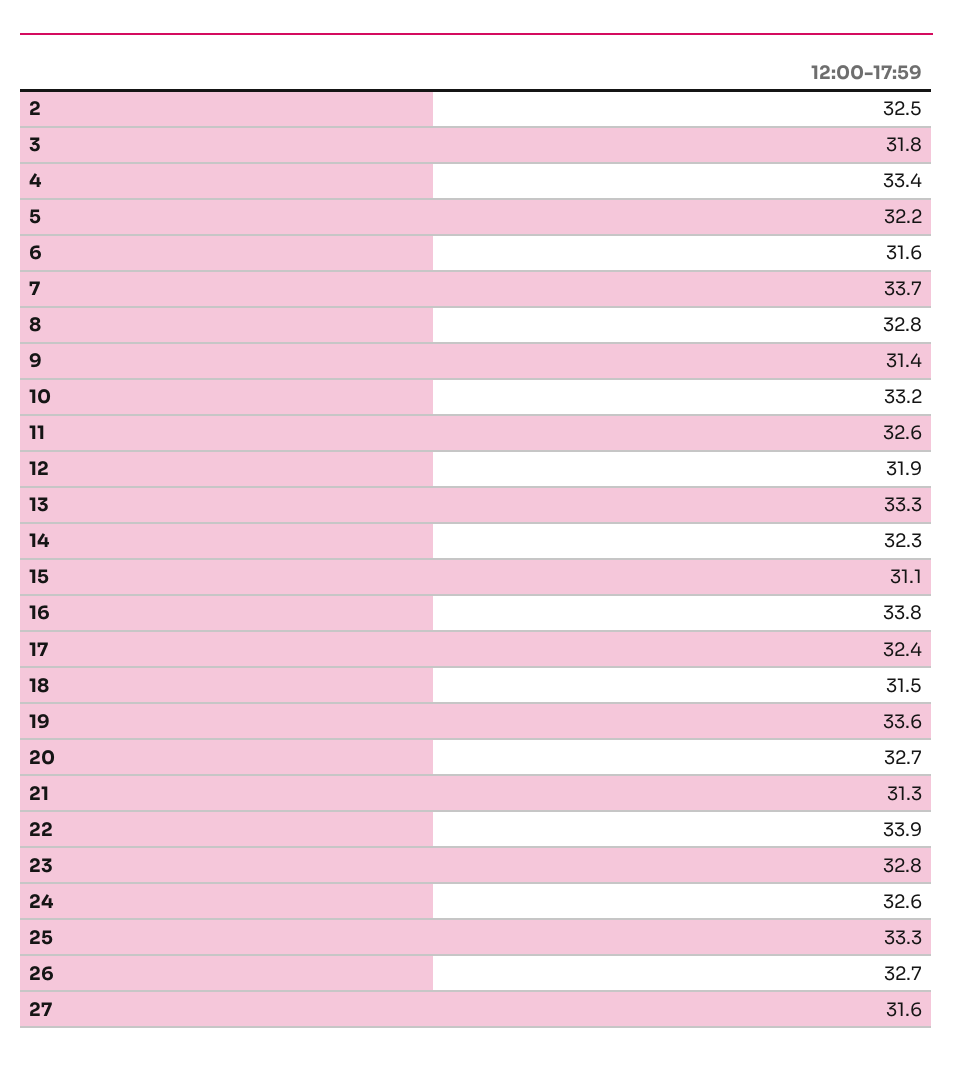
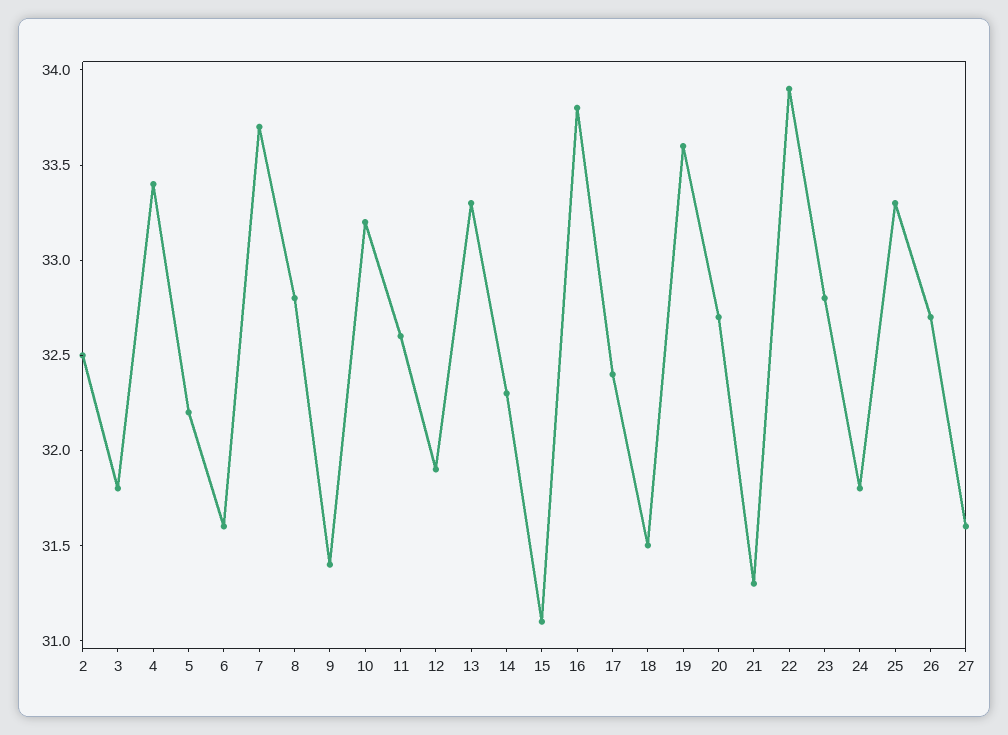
24: 32.6 -> 31.8

